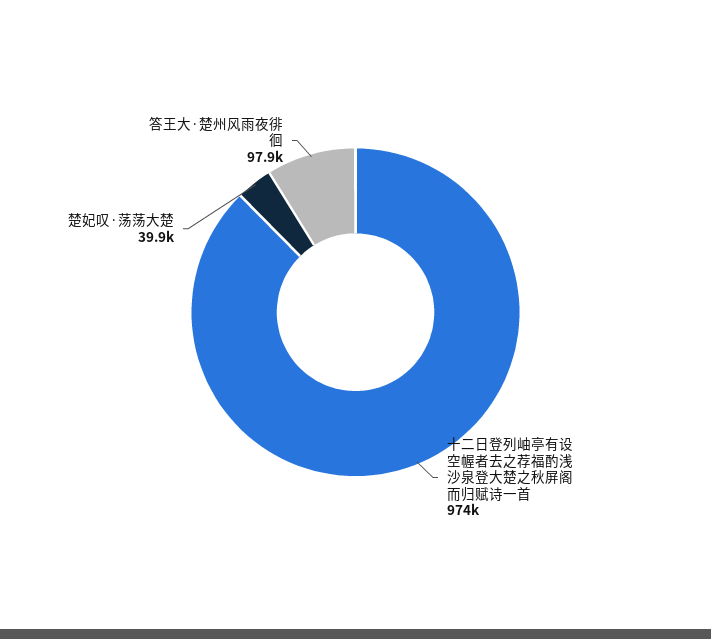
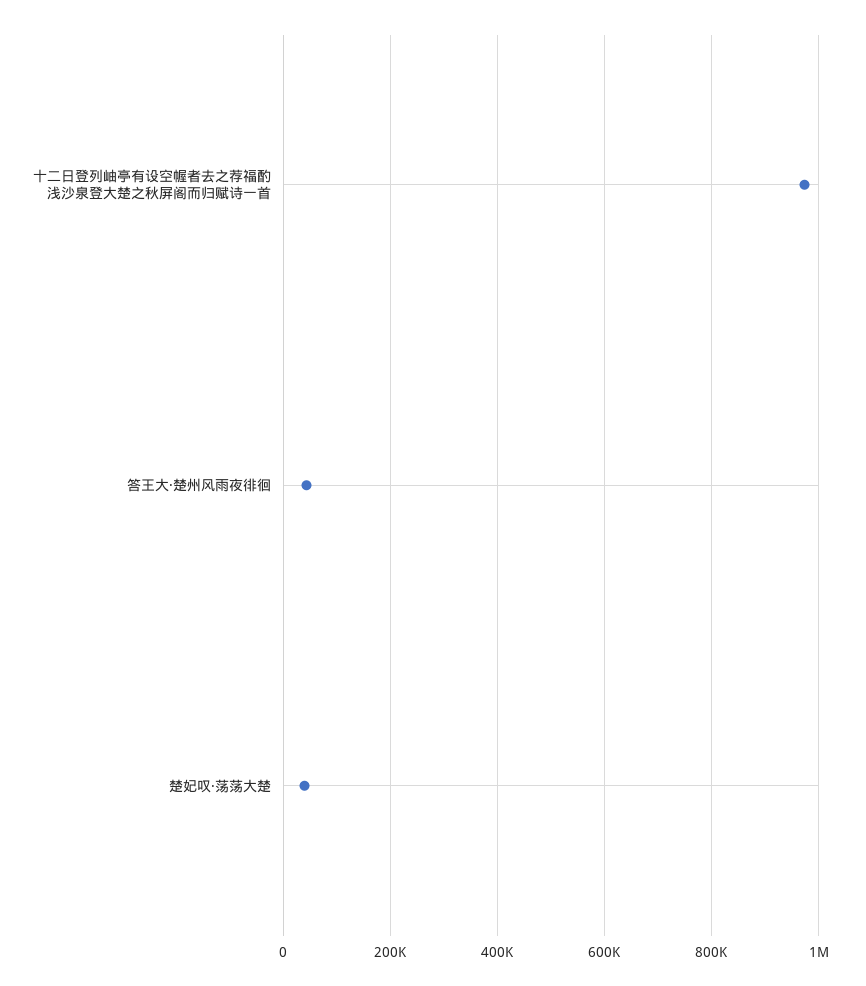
答王大·楚州风雨夜徘徊: 97900 -> 40000

